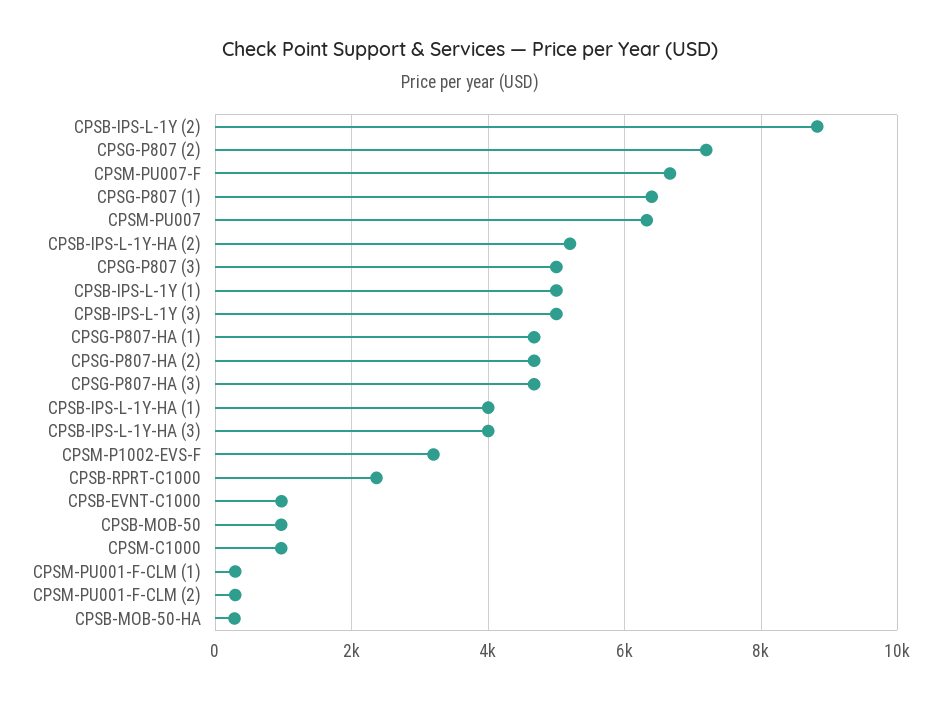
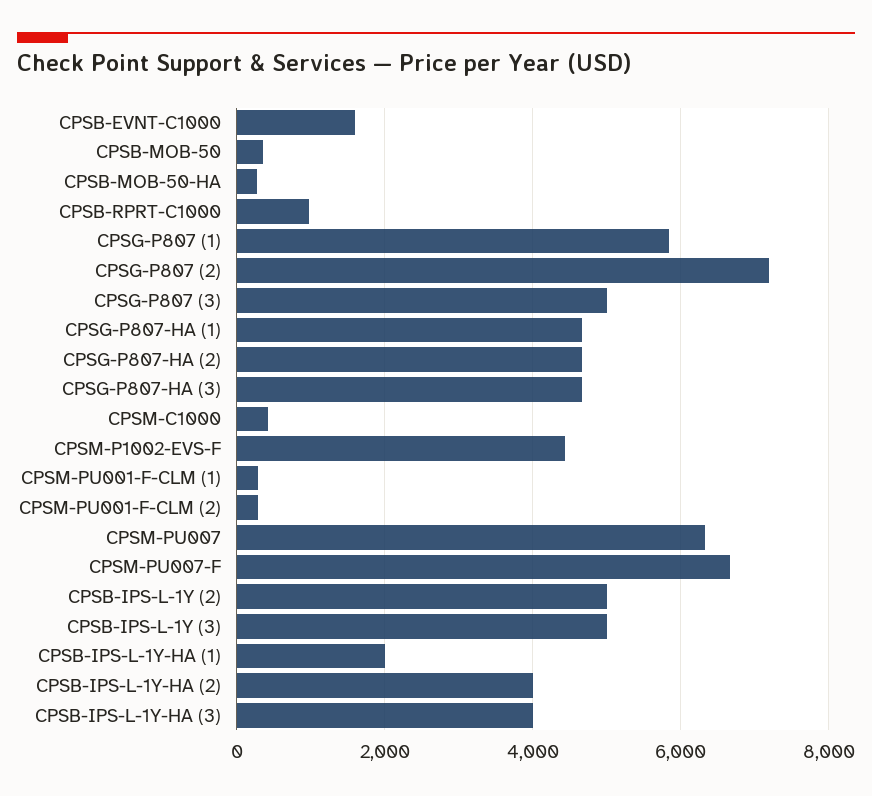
CPSB-IPS-L-1Y (2): 8800 -> 5000
CPSG-P807 (1): 6400 -> 5800
CPSB-IPS-L-1Y-HA (2): 5200 -> 4000
CPSB-IPS-L-1Y (1): 5000 -> none
CPSB-IPS-L-1Y-HA (1): 4000 -> 2000
CPSM-P1002-EVS-F: 3200 -> 4400
CPSB-RPRT-C1000: 2400 -> 1000
CPSB-EVNT-C1000: 1000 -> 1600
CPSB-MOB-50: 1000 -> 400
CPSM-C1000: 1000 -> 400

